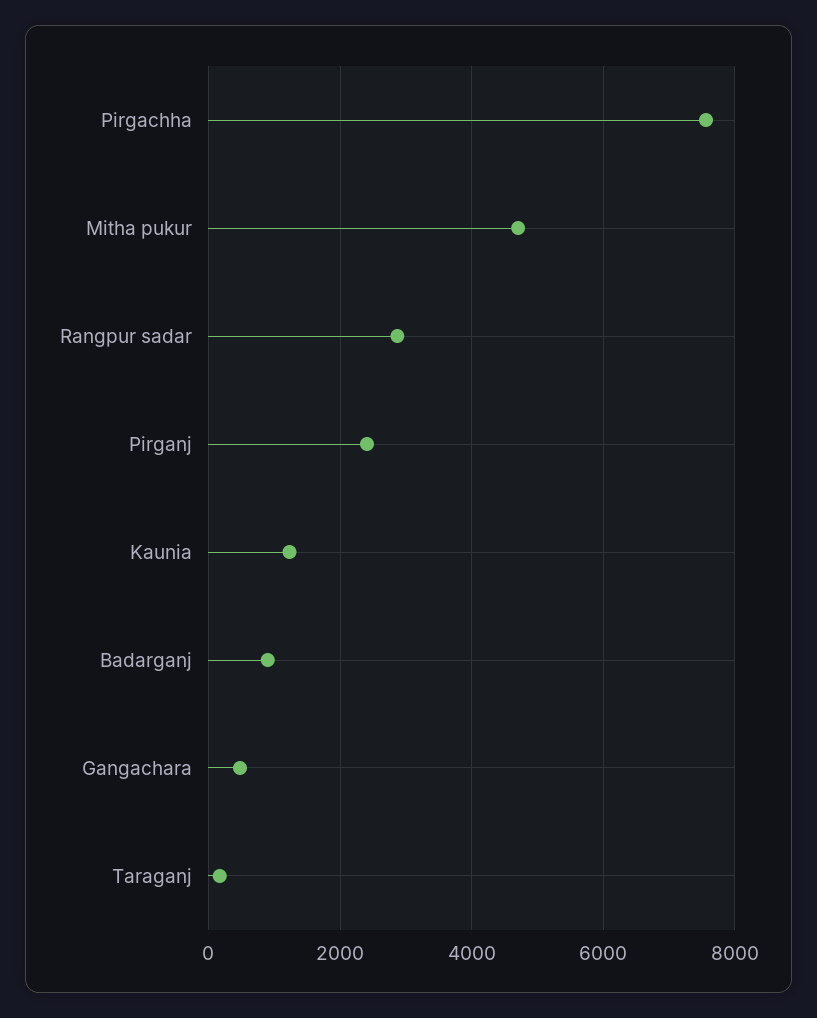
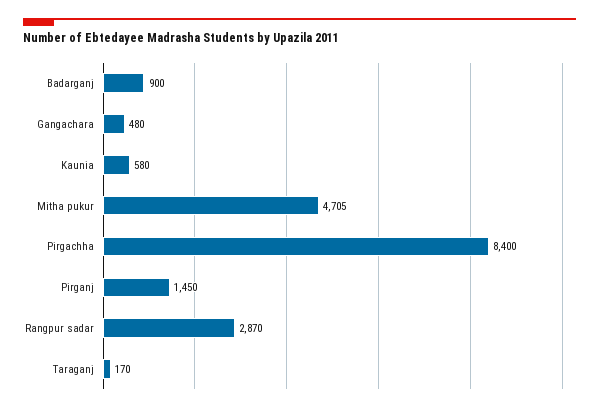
Pirgachha: 7600 -> 8400
Pirganj: 2400 -> 1450
Kaunia: 1200 -> 580

